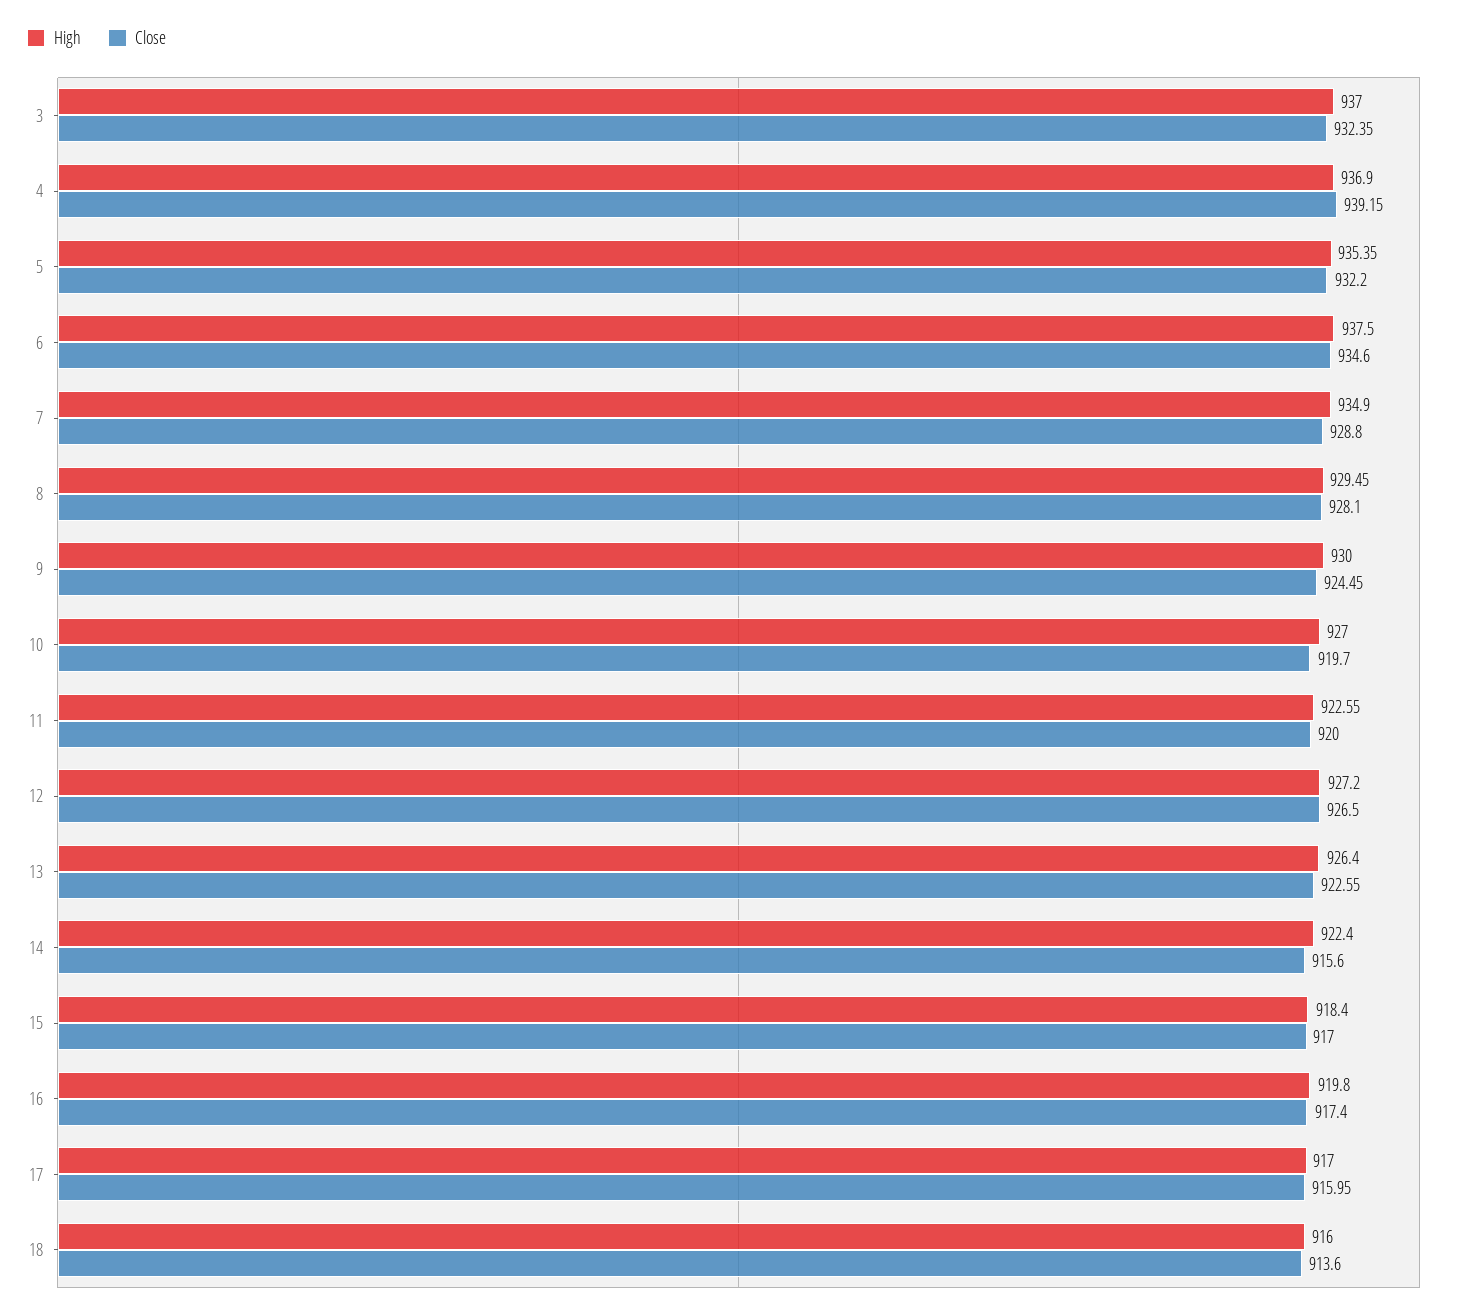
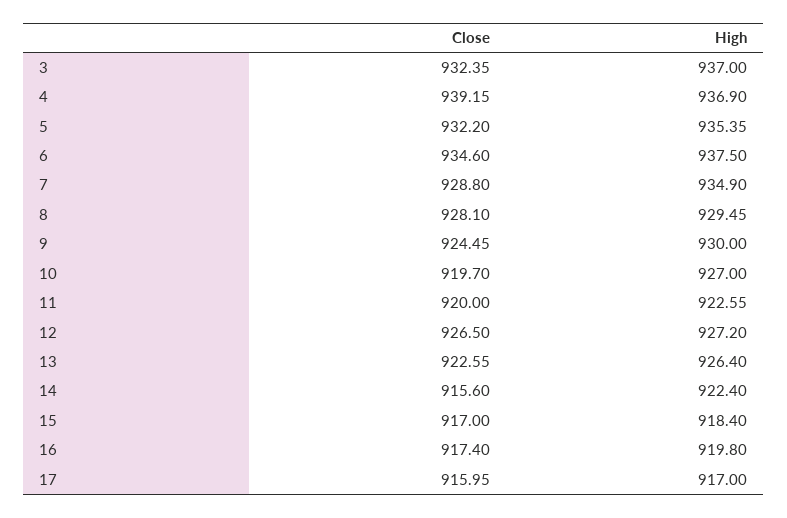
High, 18: 916 -> none
Close, 18: 913.6 -> none

